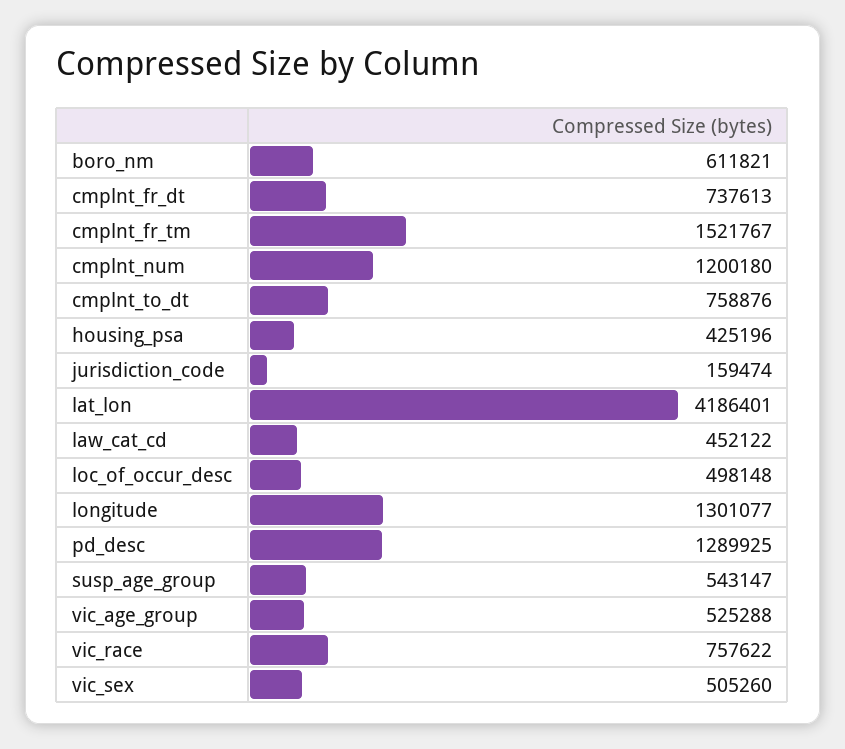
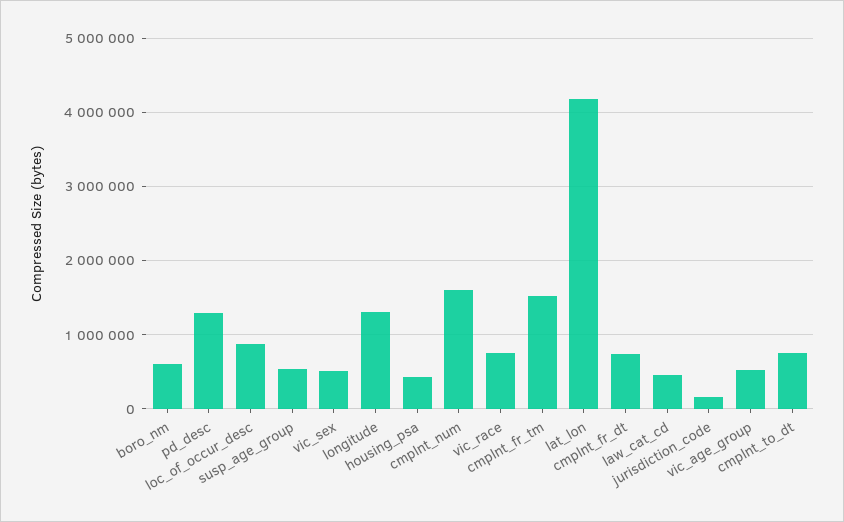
cmplnt_num: 1200180 -> 1600000
loc_of_occur_desc: 498148 -> 900000

